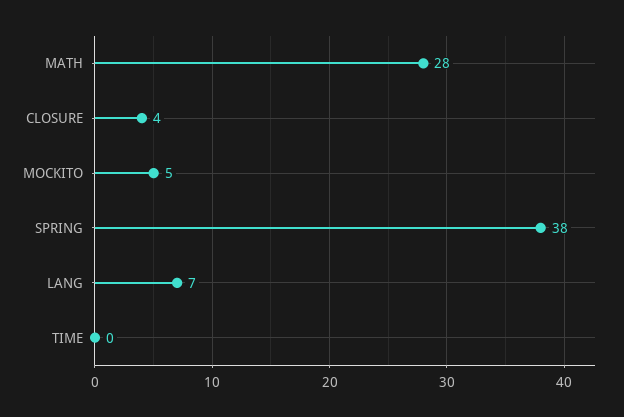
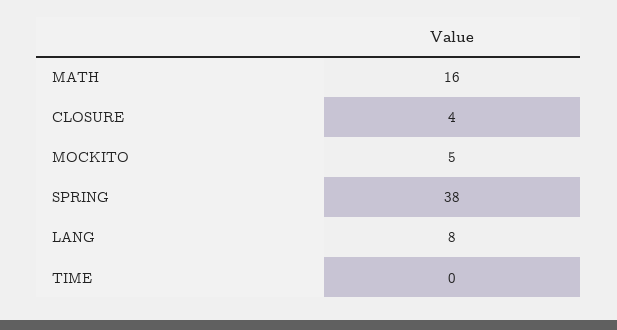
MATH: 28 -> 16
LANG: 7 -> 8

